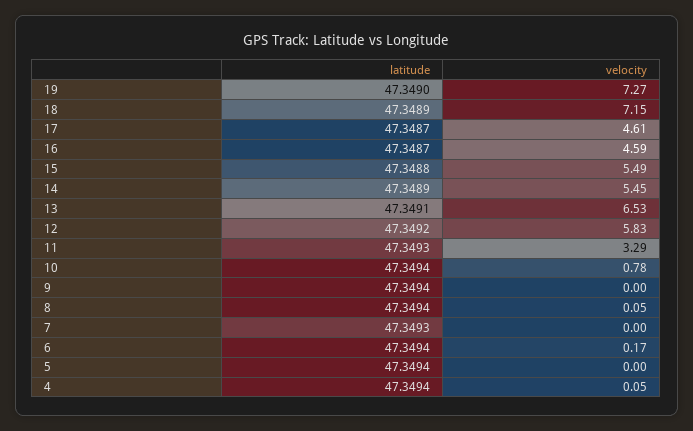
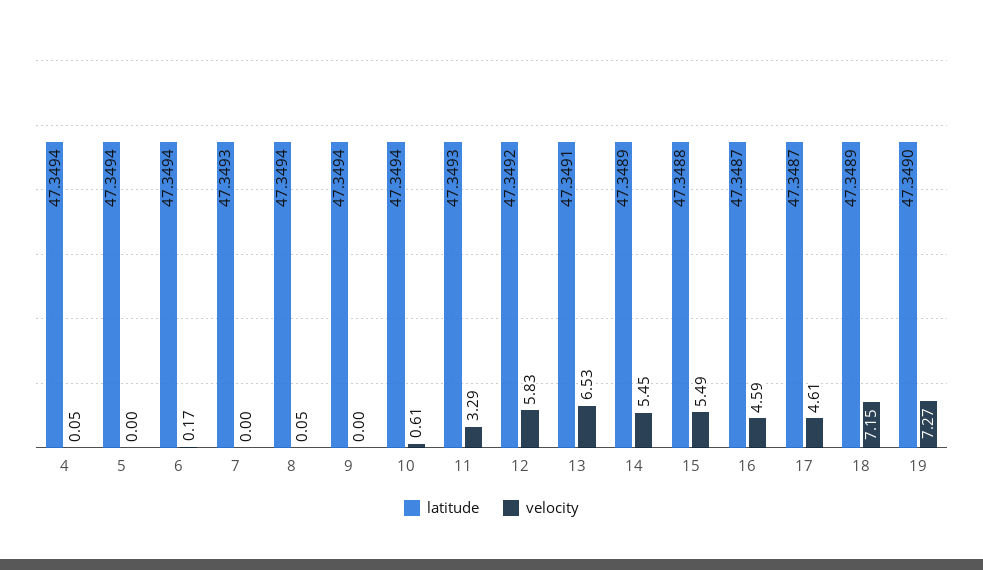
velocity, 10: 0.78 -> 0.61

